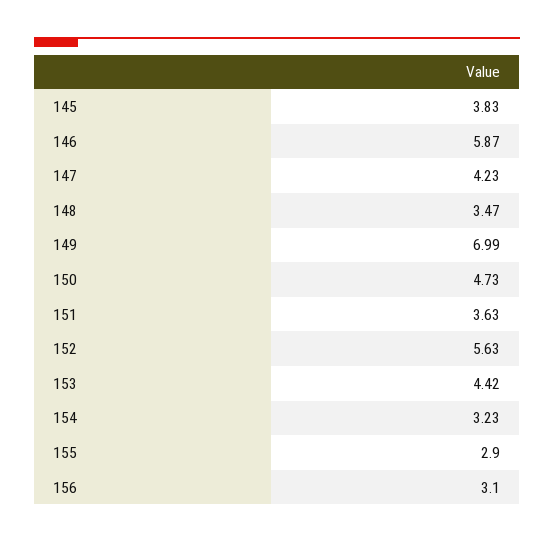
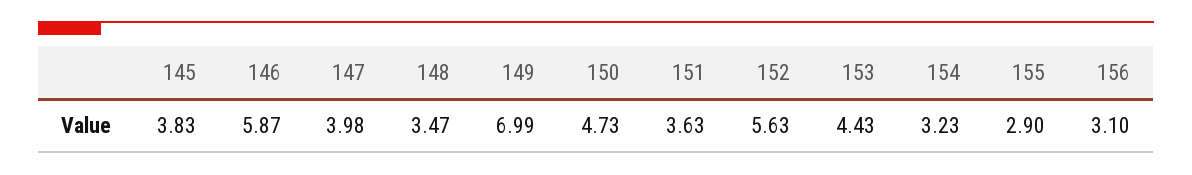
147: 4.23 -> 3.98
153: 4.42 -> 4.43

